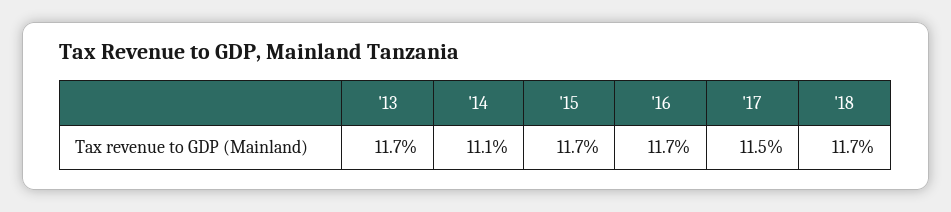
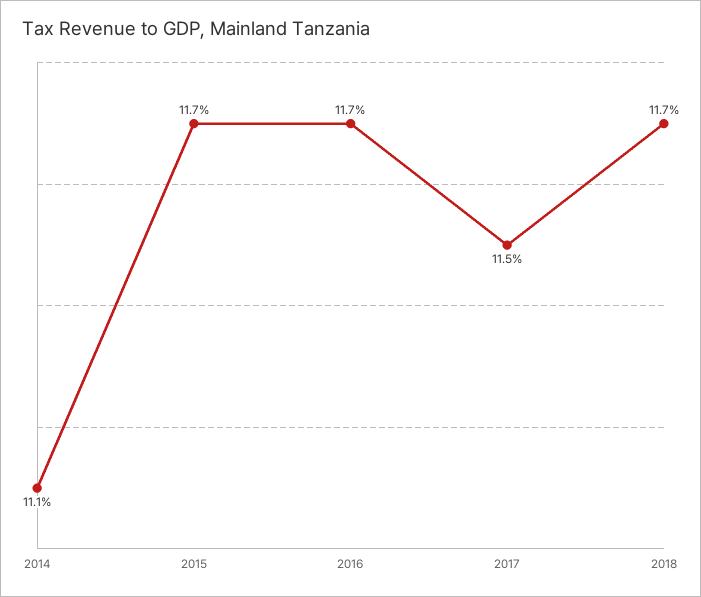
'13: 11.7 -> none

